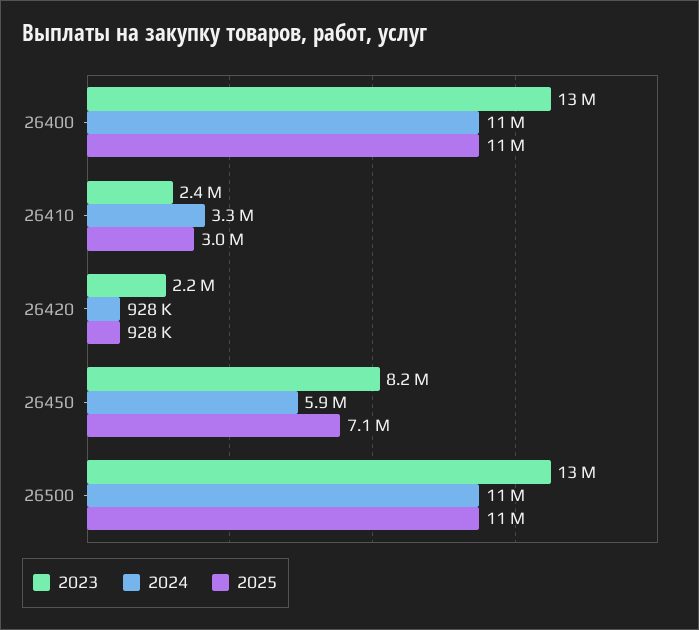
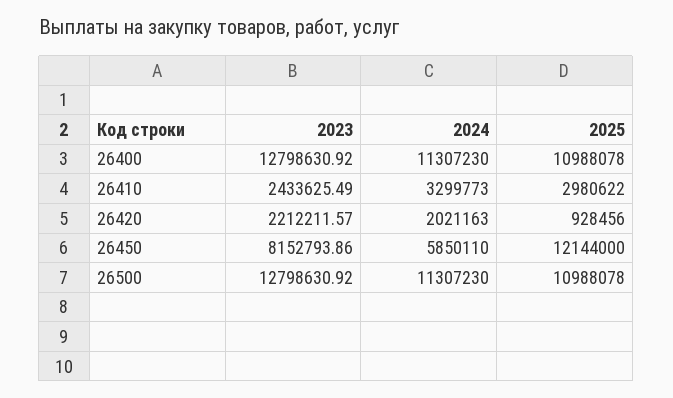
2024, 26420: 928000 -> 2021163
2025, 26450: 7100000 -> 12144000

